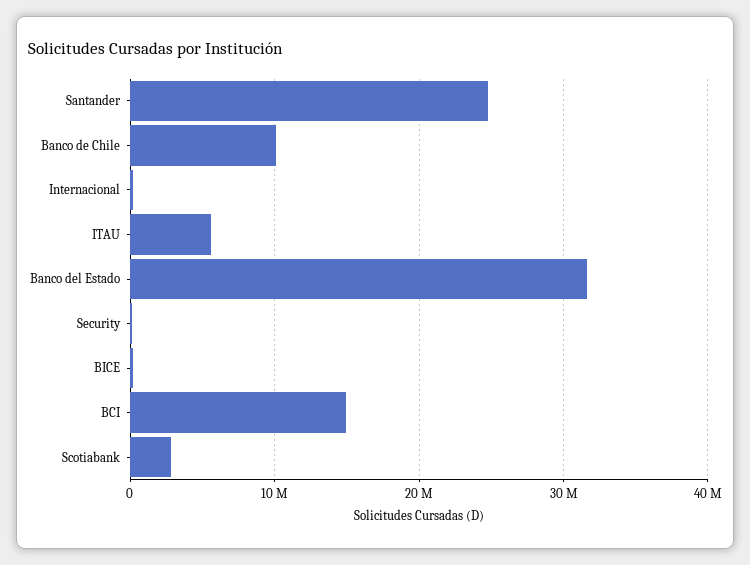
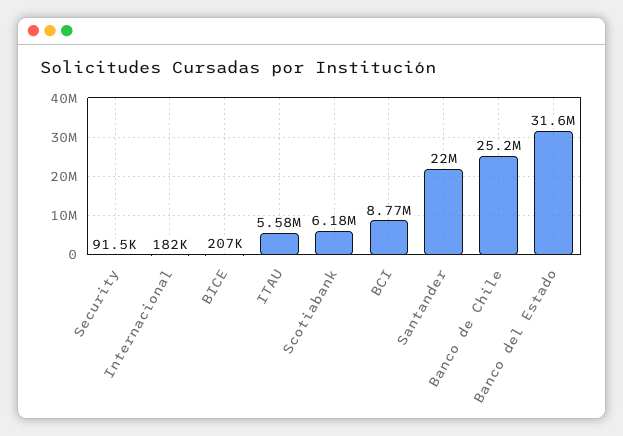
Santander: 25000000 -> 22000000
Banco de Chile: 10000000 -> 25200000
BCI: 15000000 -> 8770000
Scotiabank: 3000000 -> 6180000

